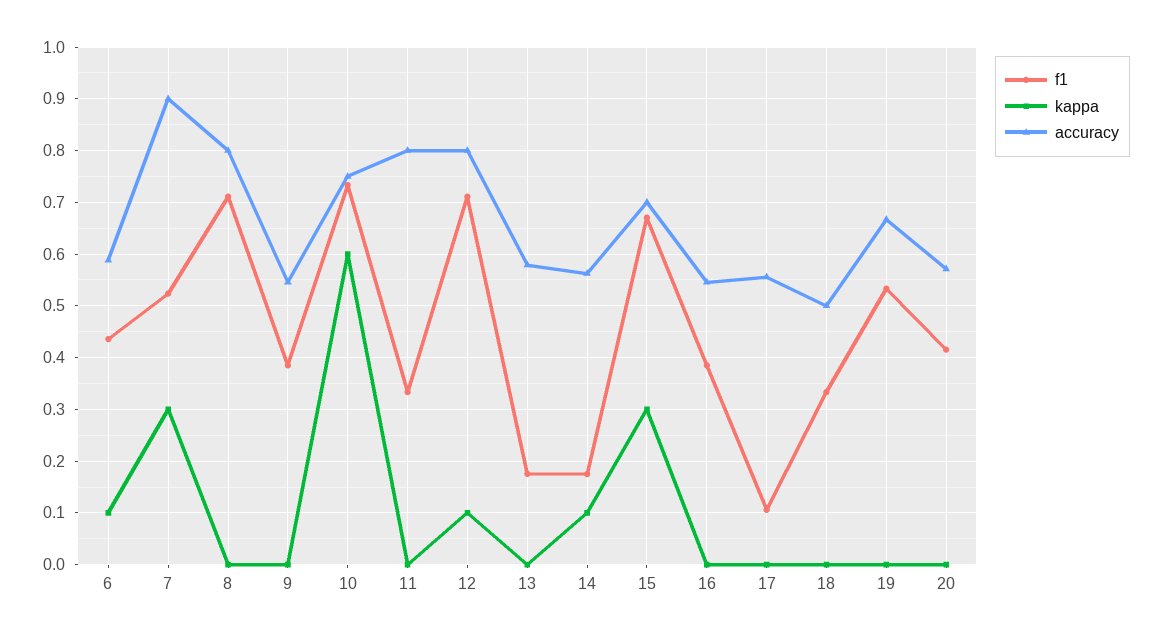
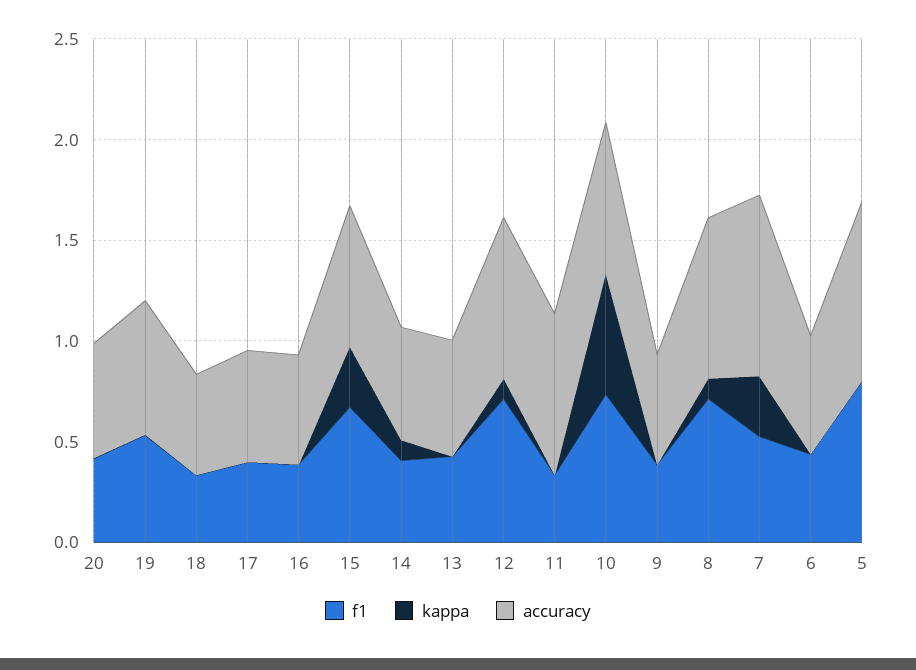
kappa, 6: 0.1 -> 0
kappa, 8: 0 -> 0.1
f1, 13: 0.18 -> 0.4
f1, 14: 0.18 -> 0.4
f1, 17: 0.1 -> 0.4
f1, 5: none -> 0.8
kappa, 5: none -> 0
accuracy, 5: none -> 0.9

